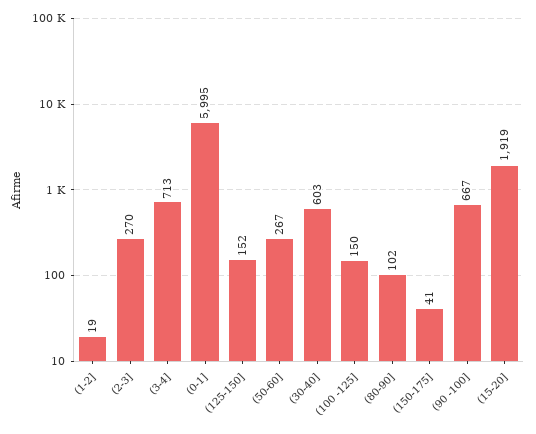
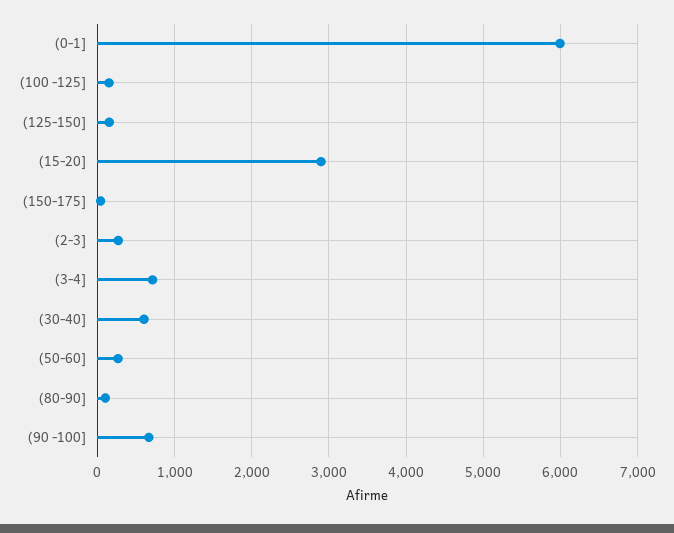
(1-2]: 19 -> none
(15-20]: 1919 -> 2900

